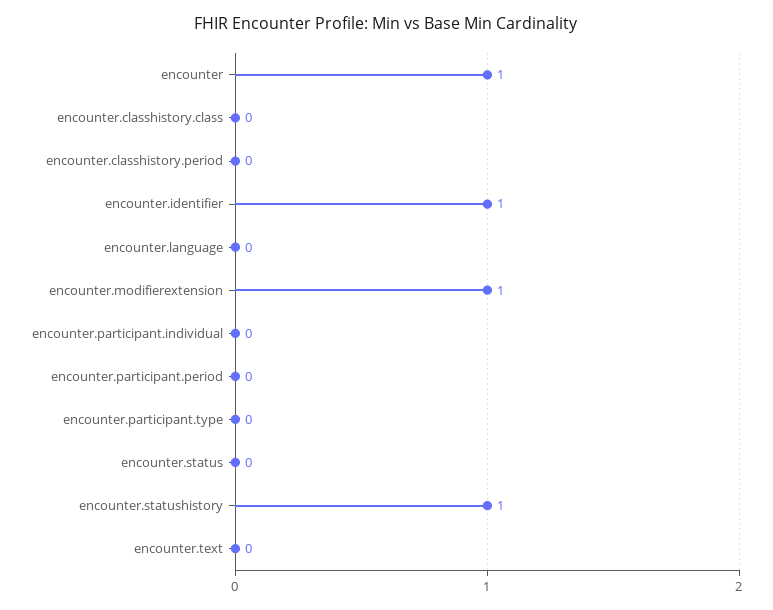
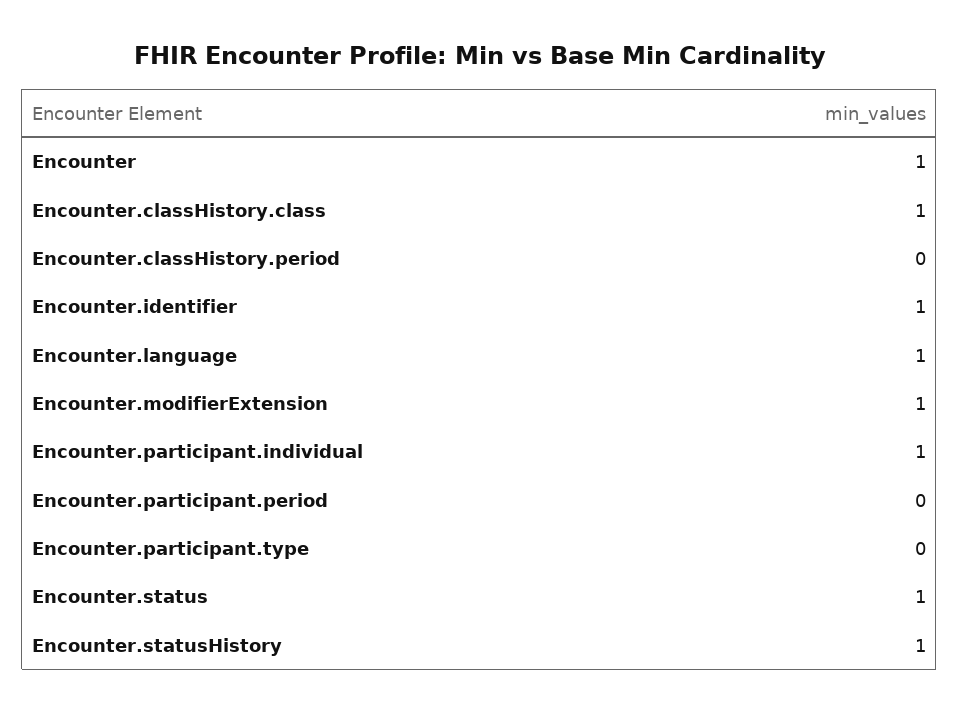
encounter.classhistory.class: 0 -> 1
encounter.language: 0 -> 1
encounter.participant.individual: 0 -> 1
encounter.status: 0 -> 1
encounter.text: 0 -> none

